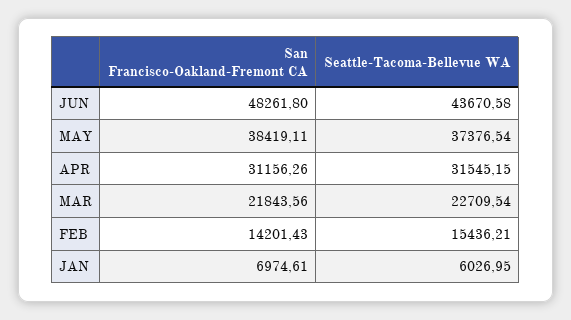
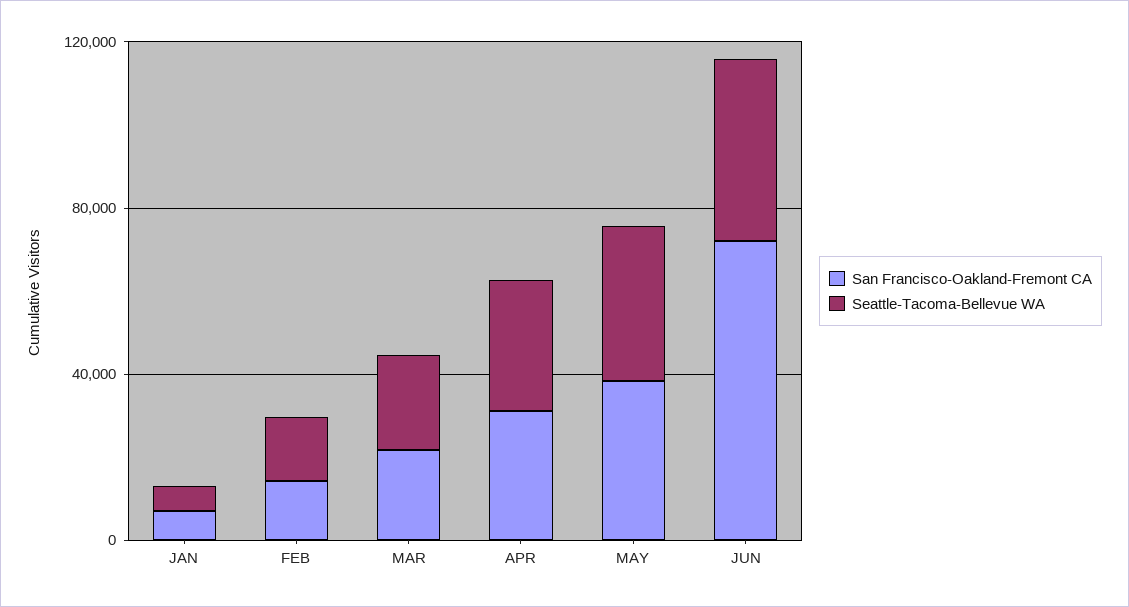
San Francisco-Oakland-Fremont CA, JUN: 48261.8 -> 70000

